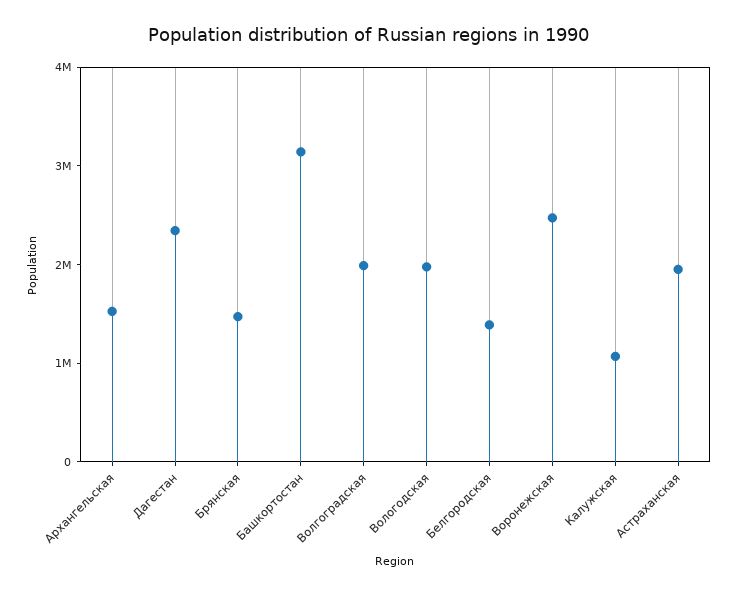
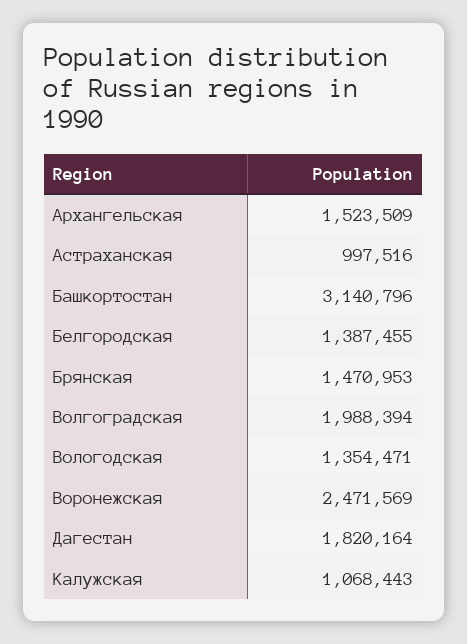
Дагестан: 2400000 -> 1820164
Вологодская: 2000000 -> 1354471
Астраханская: 2000000 -> 997516

